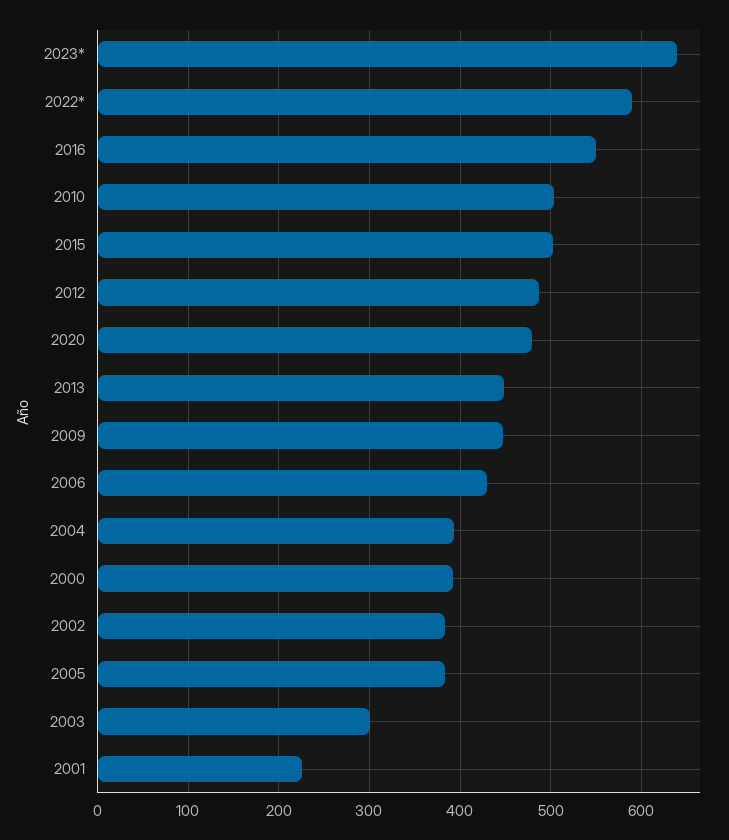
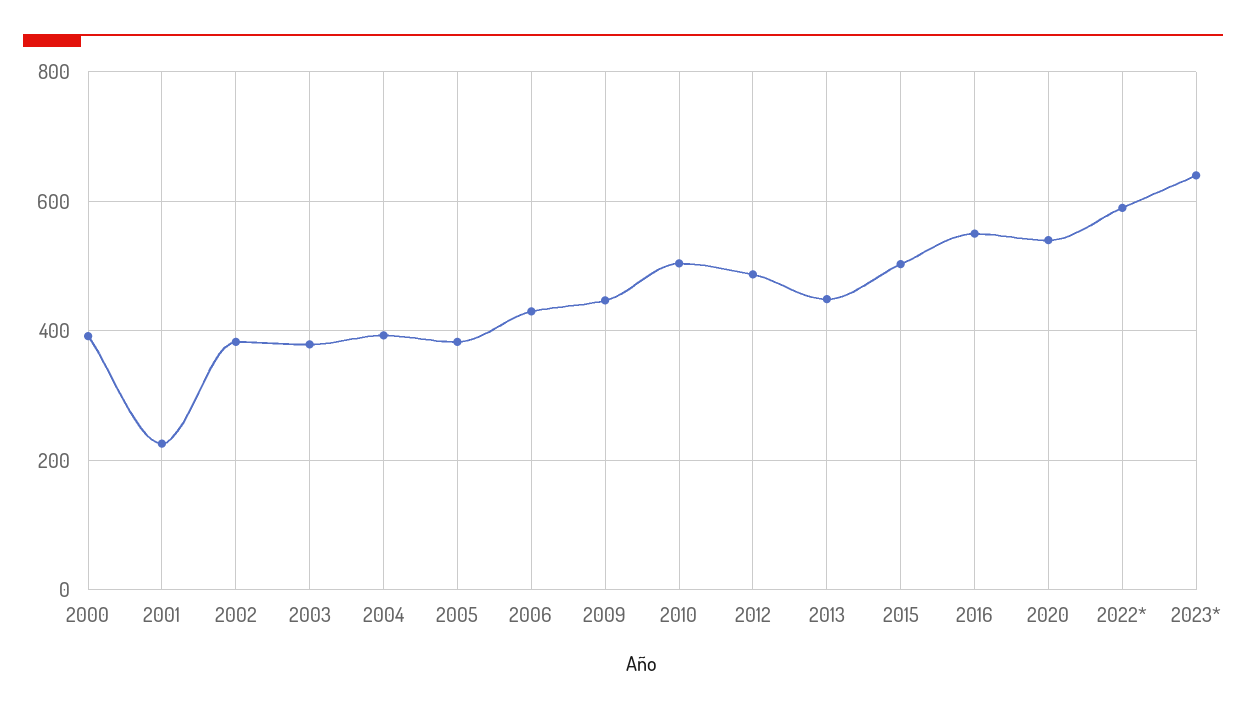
2020: 480 -> 540
2003: 300 -> 380

